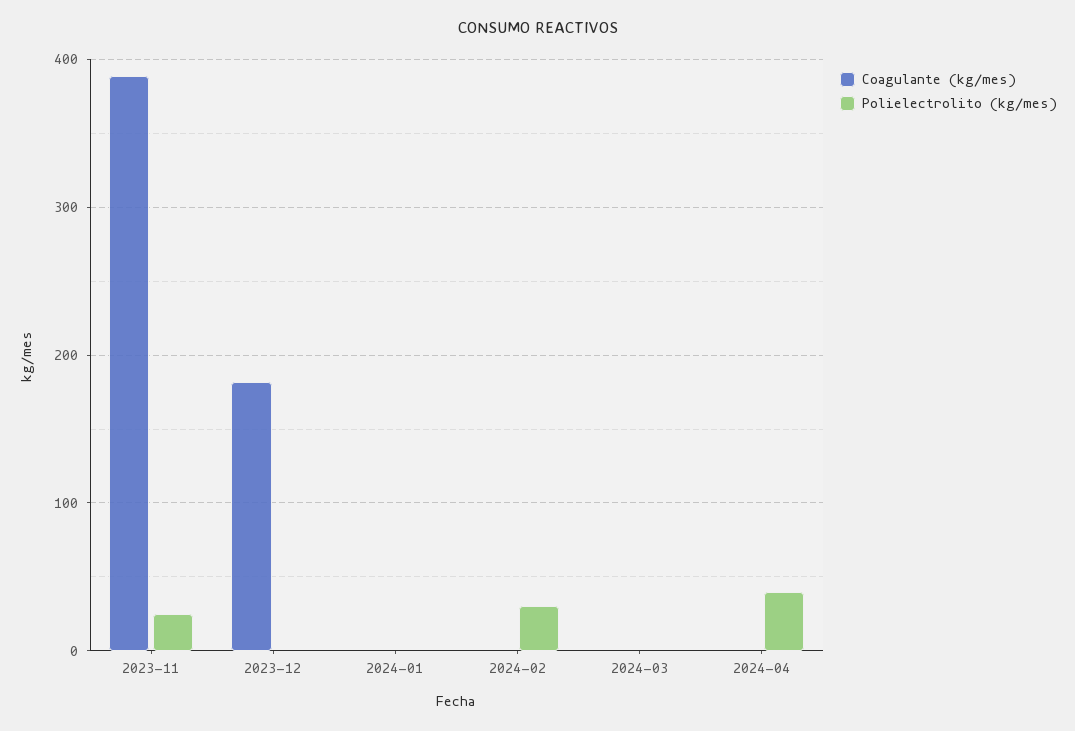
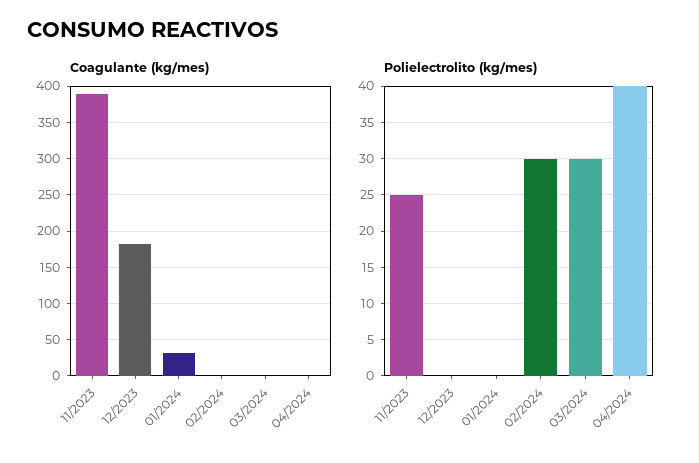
Coagulante (kg/mes), 2024-01: 0 -> 30
Polielectrolito (kg/mes), 2024-03: 0 -> 30

